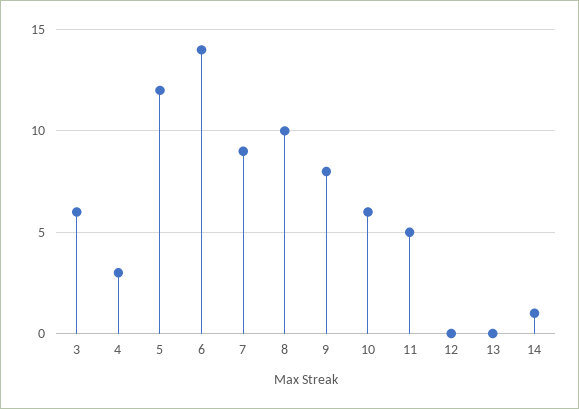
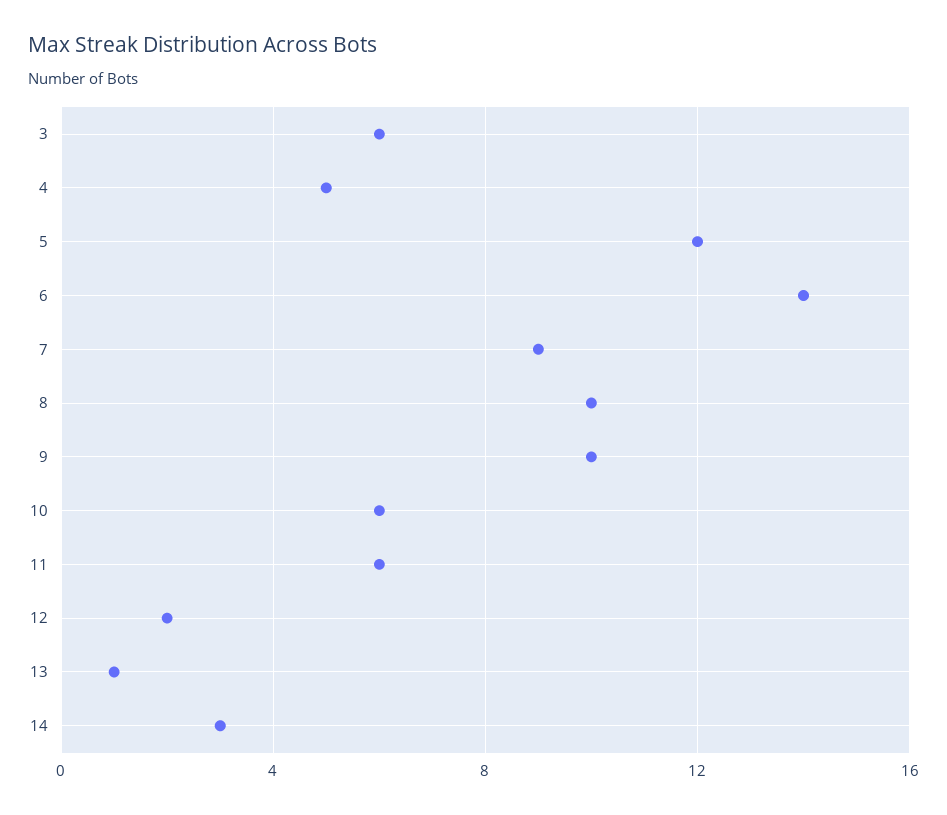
4: 3 -> 5
9: 8 -> 10
11: 5 -> 6
12: 0 -> 2
13: 0 -> 1
14: 1 -> 3

